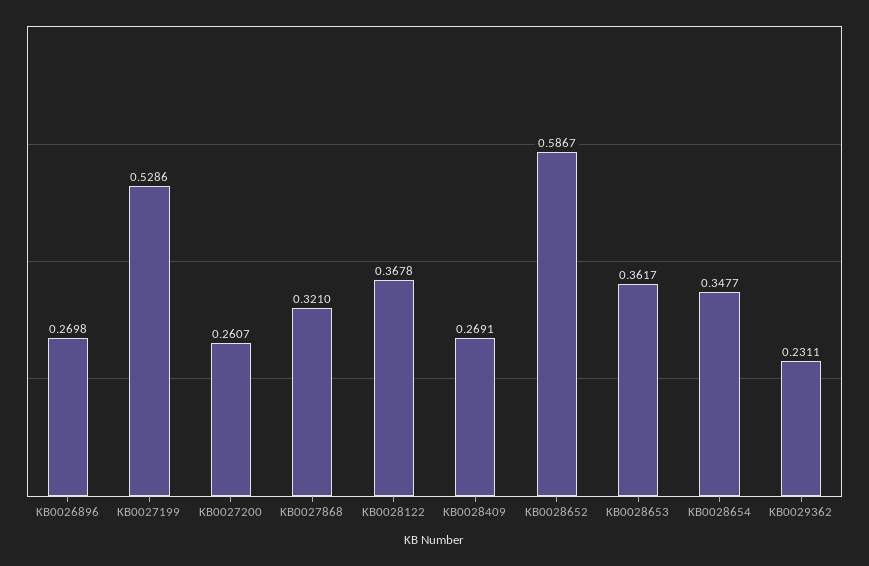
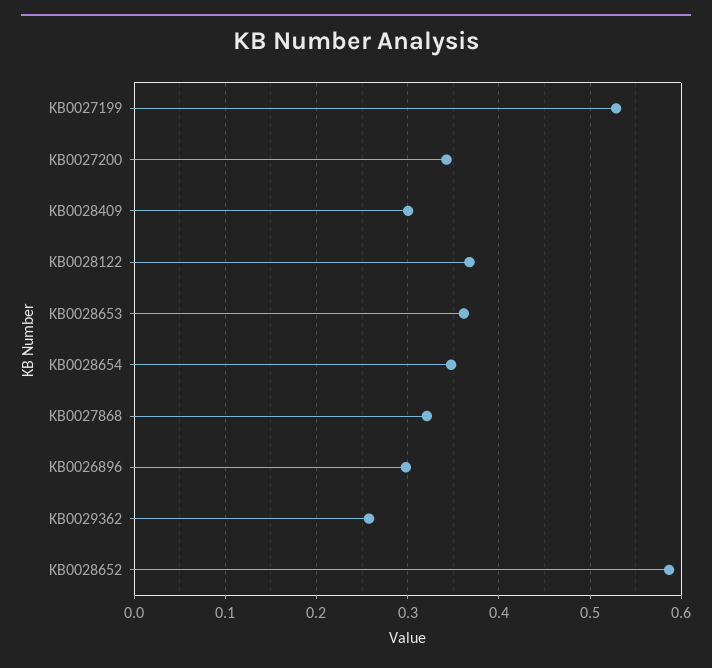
KB0026896: 0.2698 -> 0.3
KB0027200: 0.2607 -> 0.34
KB0028409: 0.2691 -> 0.3
KB0029362: 0.2311 -> 0.26

